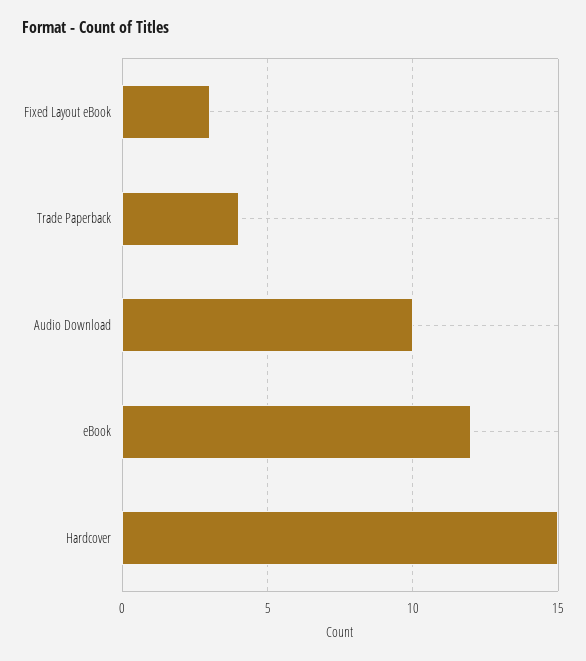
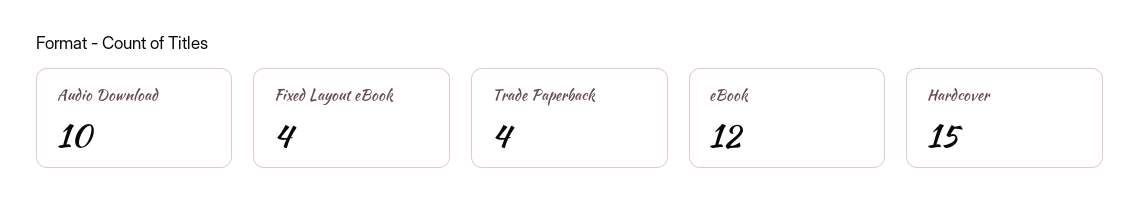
Fixed Layout eBook: 3 -> 4

